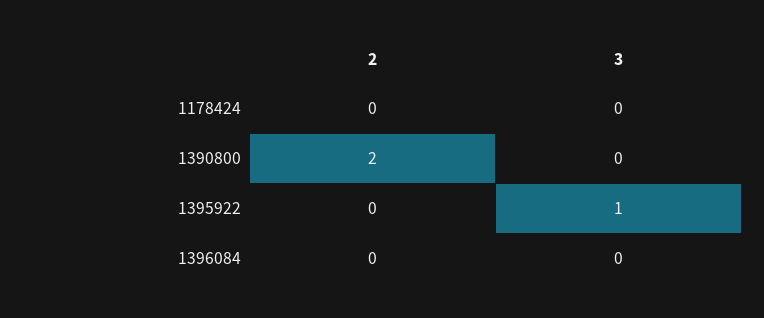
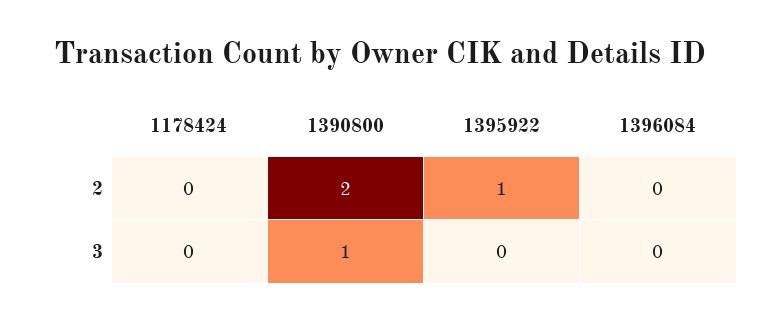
3, 1390800: 0 -> 1
2, 1395922: 0 -> 1
3, 1395922: 1 -> 0

